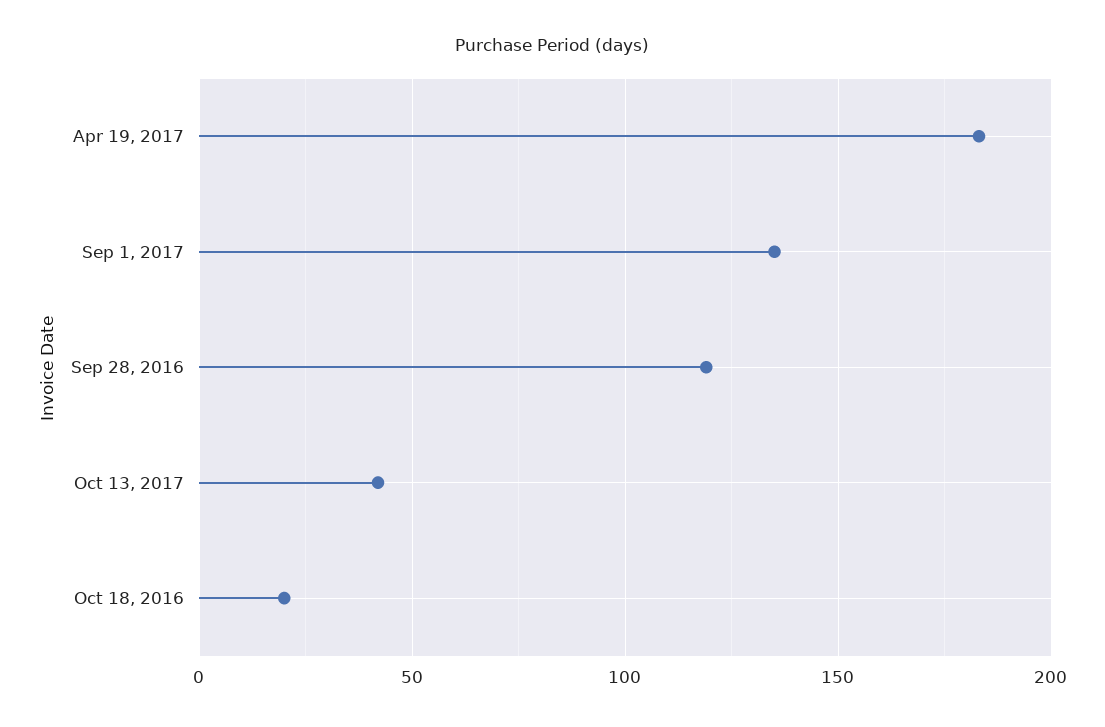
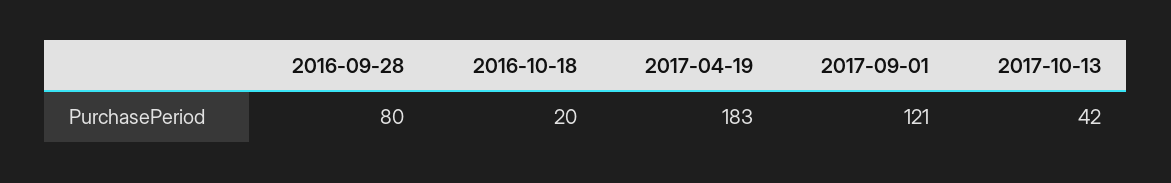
Sep 1, 2017: 135 -> 121
Sep 28, 2016: 120 -> 80

